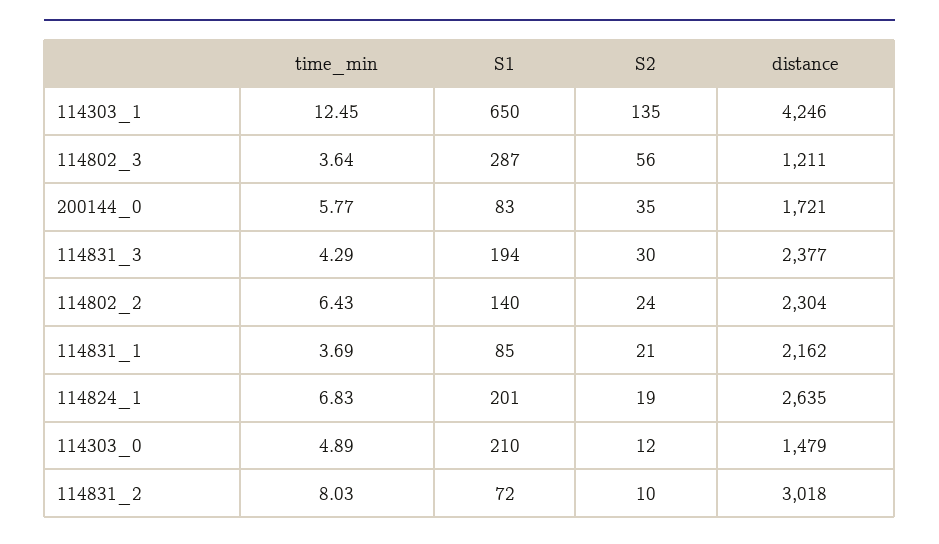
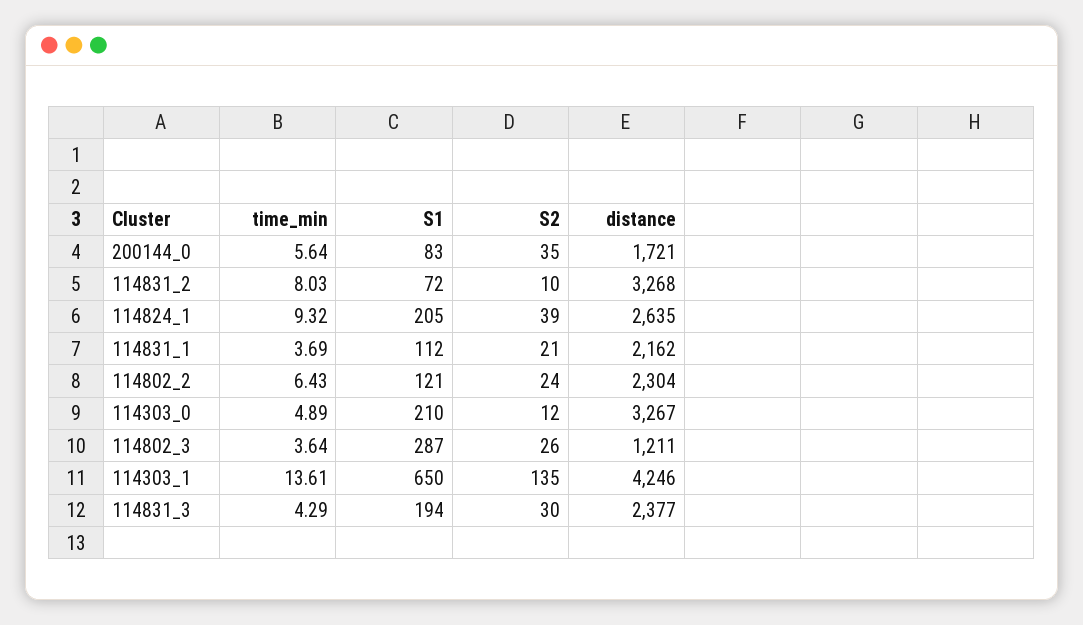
time_min, 114303_1: 12.45 -> 13.61
S2, 114802_3: 56 -> 26
time_min, 200144_0: 5.77 -> 5.64
S1, 114802_2: 140 -> 121
S1, 114831_1: 85 -> 112
time_min, 114824_1: 6.83 -> 9.32
S1, 114824_1: 201 -> 205
S2, 114824_1: 19 -> 39
distance, 114303_0: 1479 -> 3267
distance, 114831_2: 3018 -> 3268

